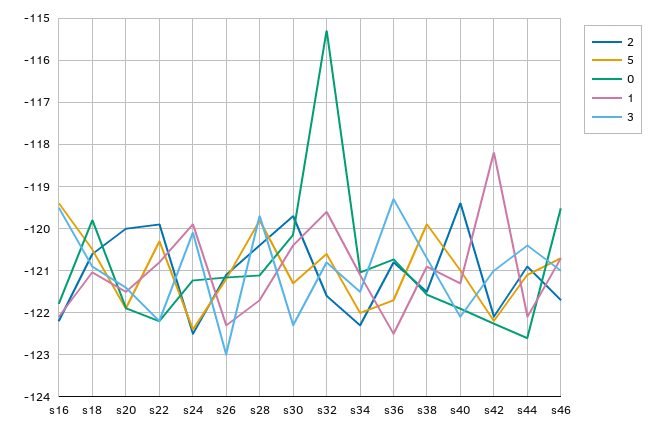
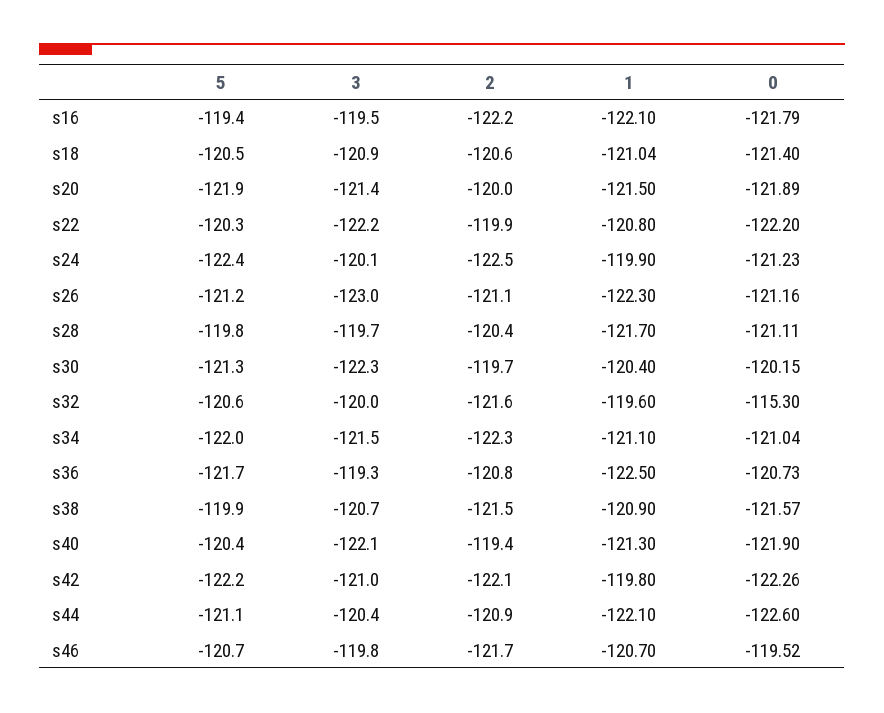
0, s18: -119.8 -> -121.4
3, s32: -120.8 -> -120
5, s40: -121 -> -120.4
1, s42: -118.2 -> -119.8
3, s46: -121 -> -119.8

